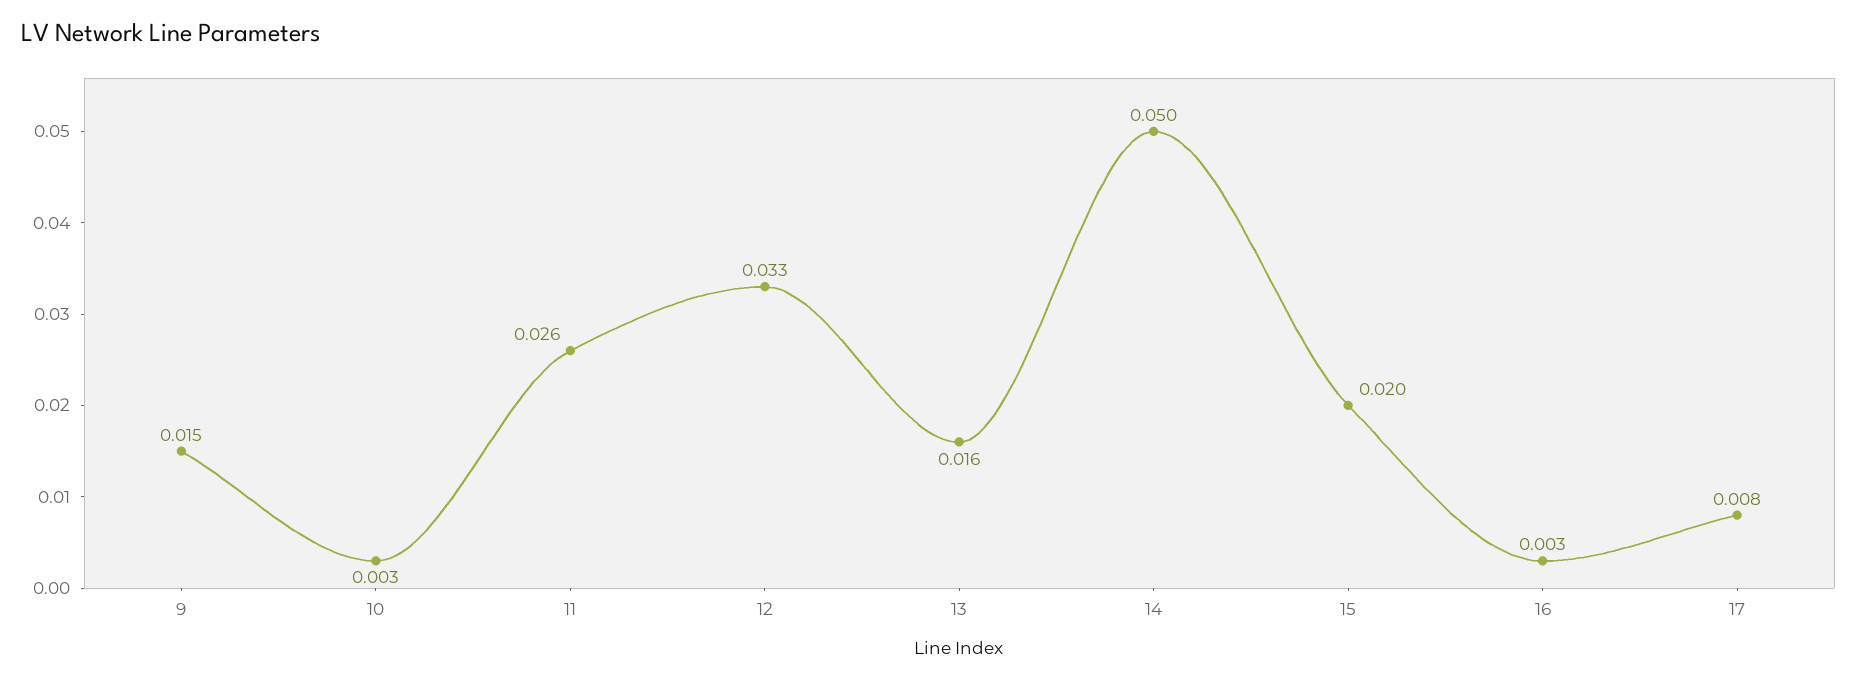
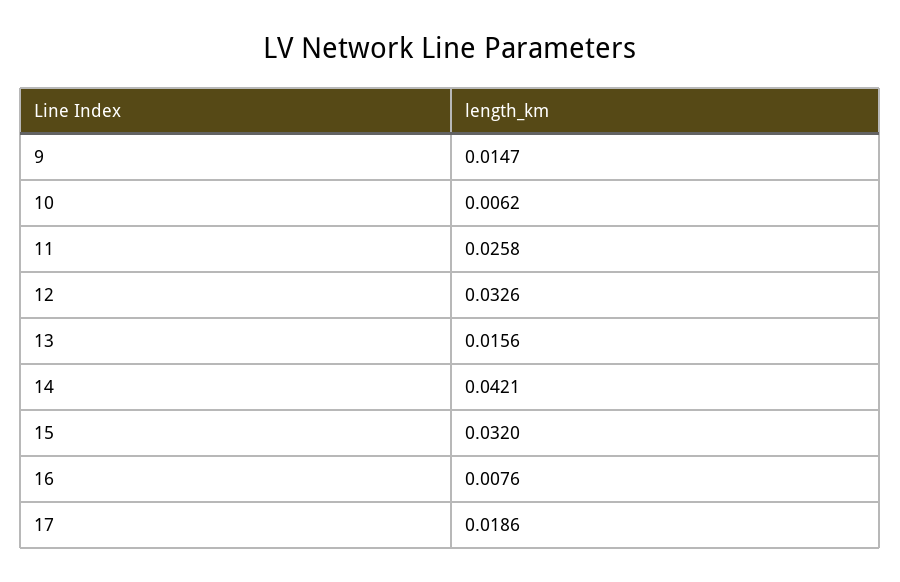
10: 0.003 -> 0.0062
14: 0.05 -> 0.0421
15: 0.02 -> 0.032
16: 0.003 -> 0.0076
17: 0.008 -> 0.0186

